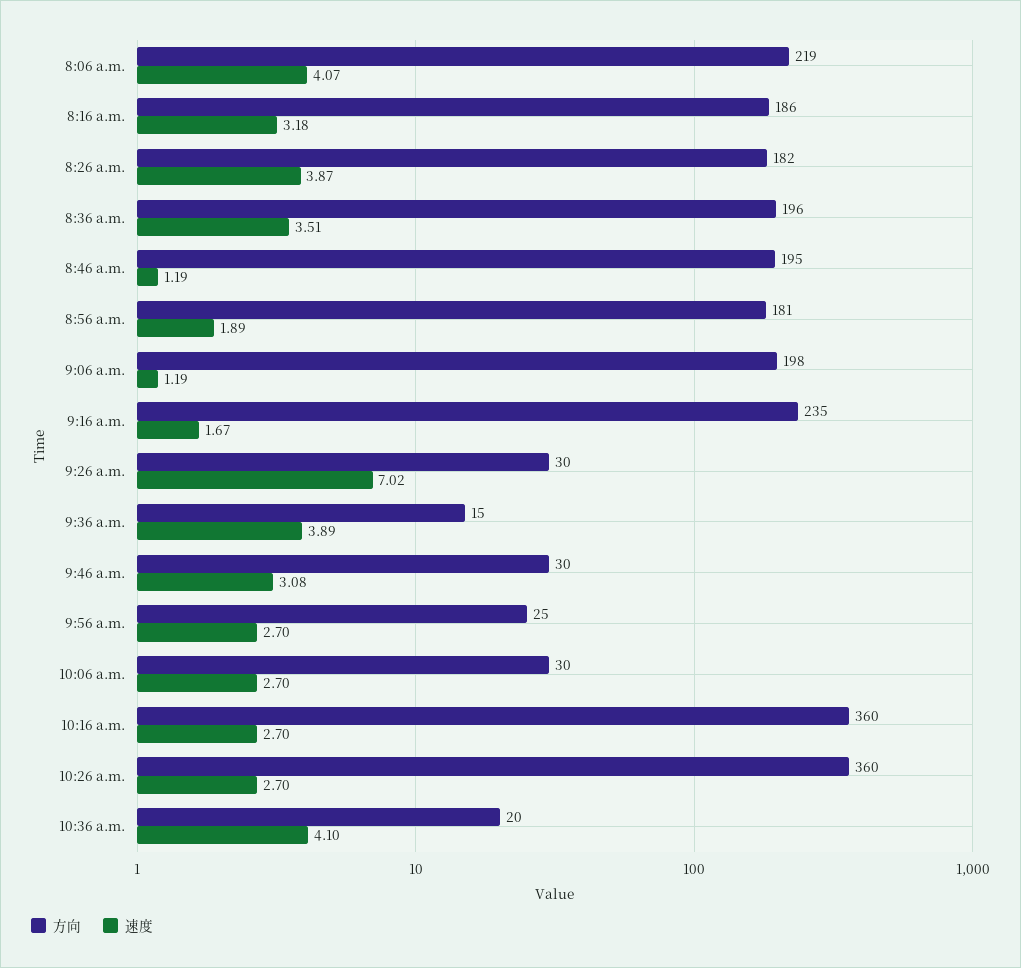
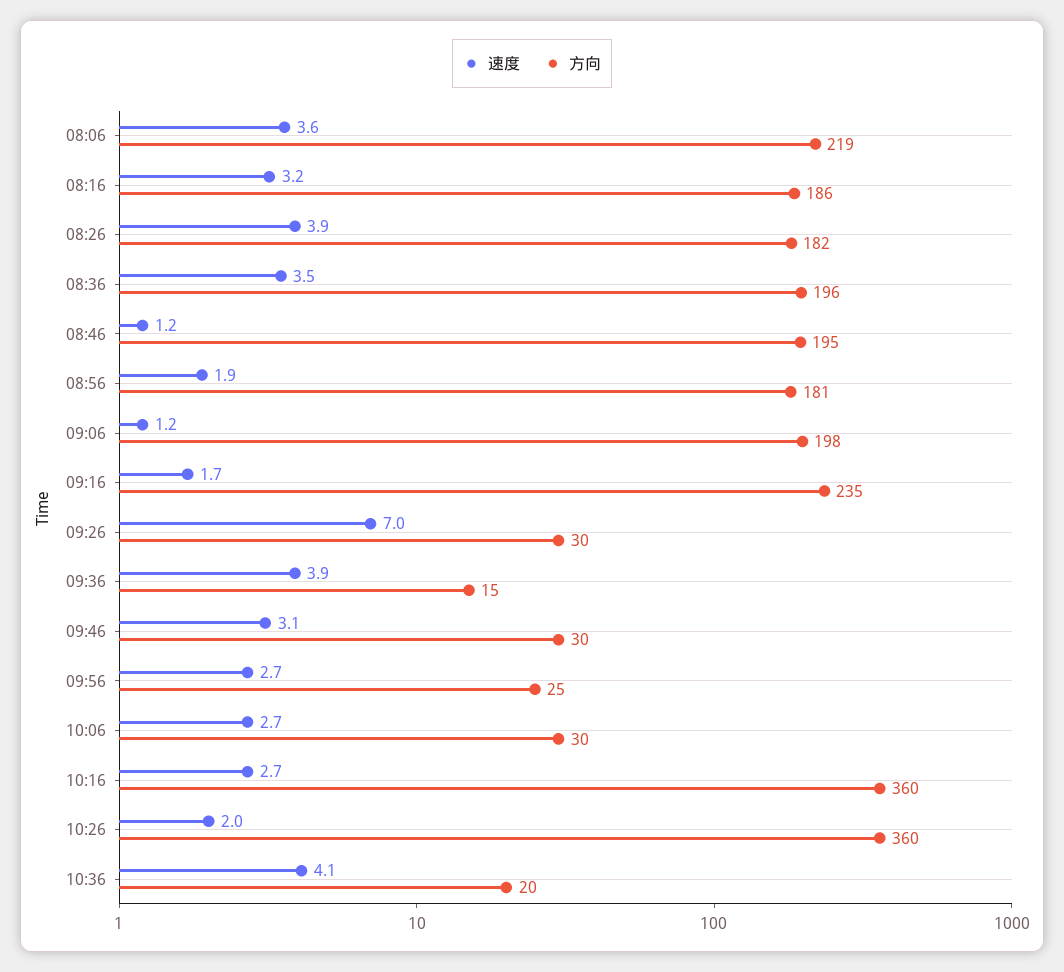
速度, 8:06 a.m.: 4.07 -> 3.6
速度, 10:26 a.m.: 2.7 -> 2

